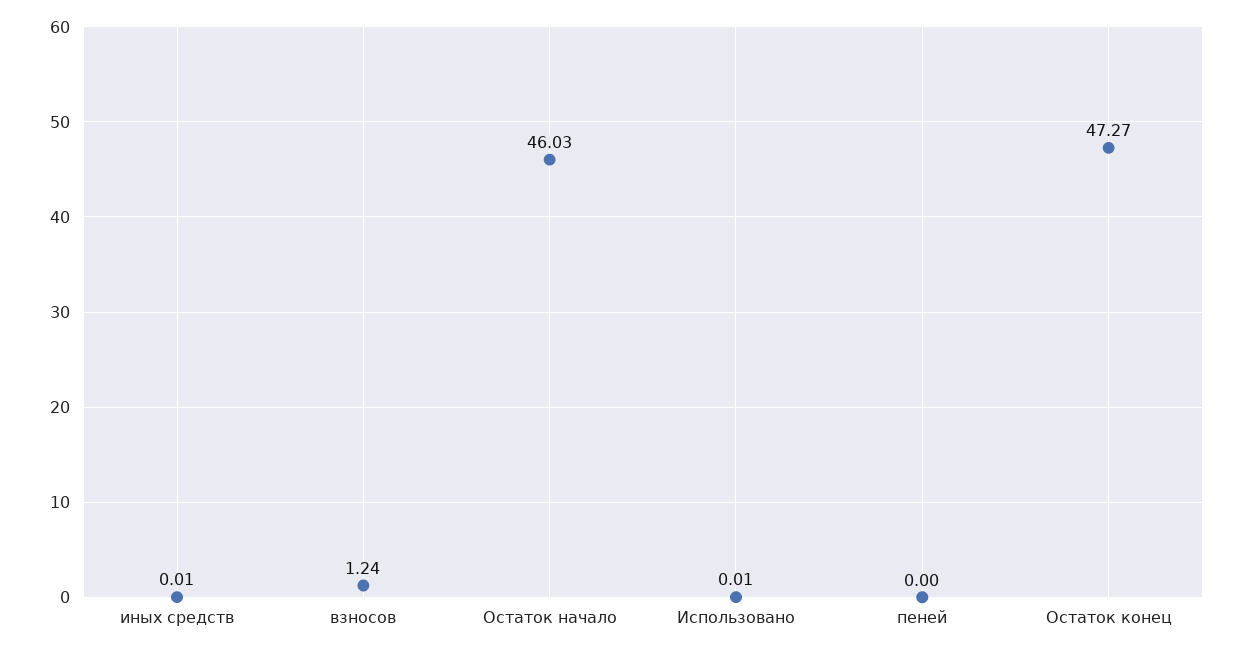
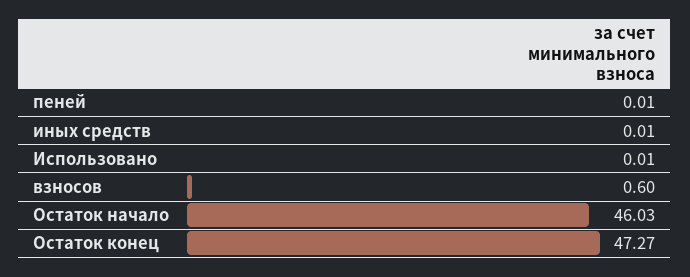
взносов: 1.24 -> 0.6
пеней: 0 -> 0.01

